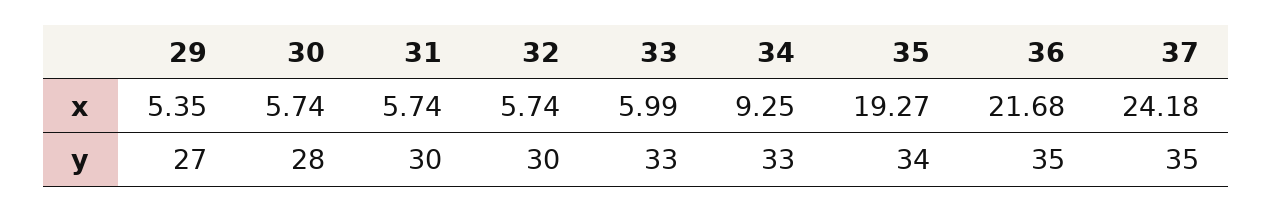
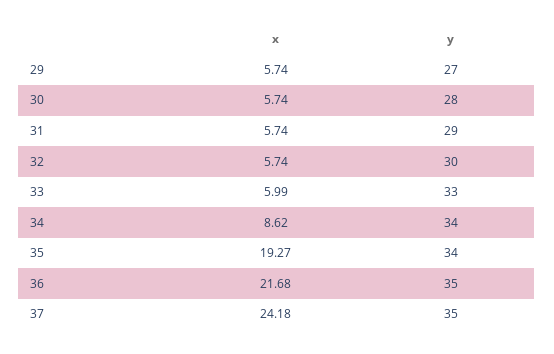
29, x: 5.35 -> 5.74
34, x: 9.25 -> 8.62
31, y: 30 -> 29
34, y: 33 -> 34

